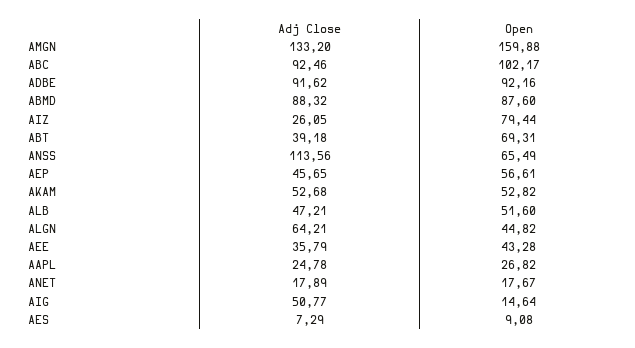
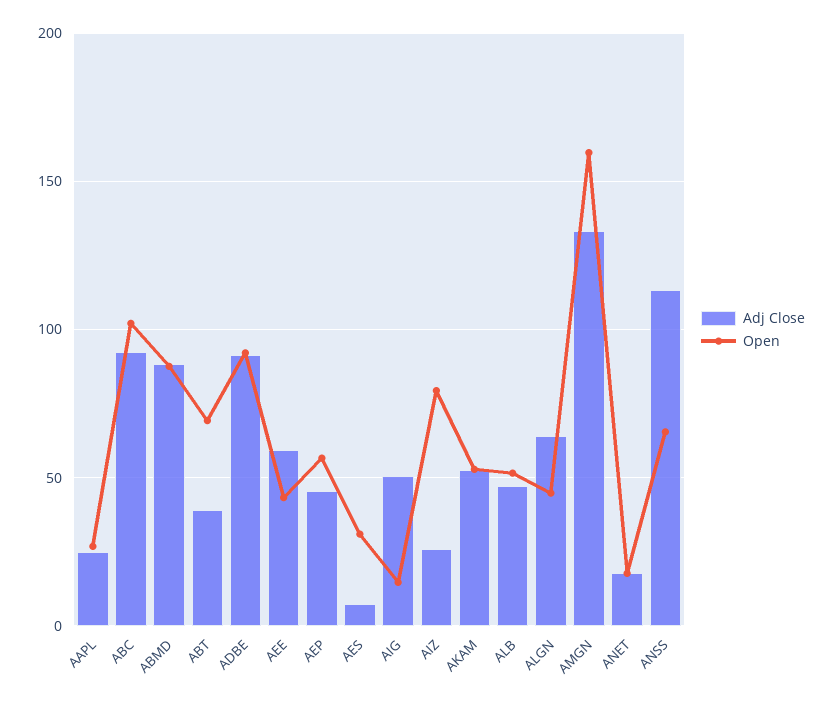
Adj Close, AEE: 35.79 -> 60
Open, AES: 9.08 -> 30

